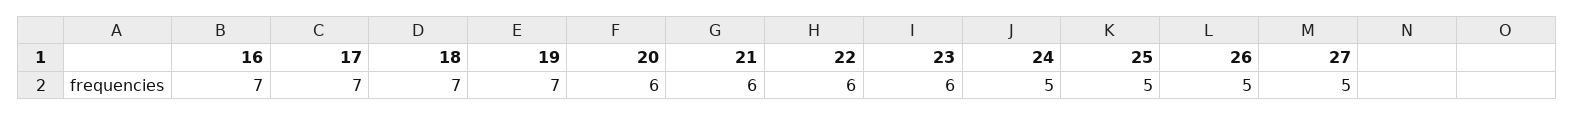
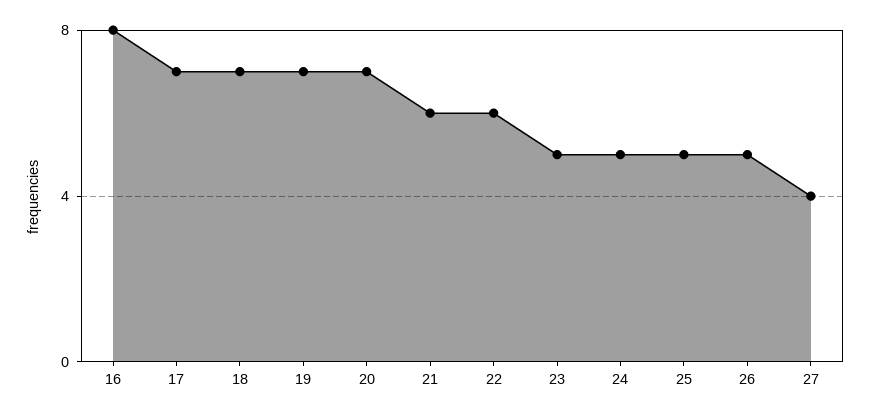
16: 7 -> 8
20: 6 -> 7
23: 6 -> 5
27: 5 -> 4

